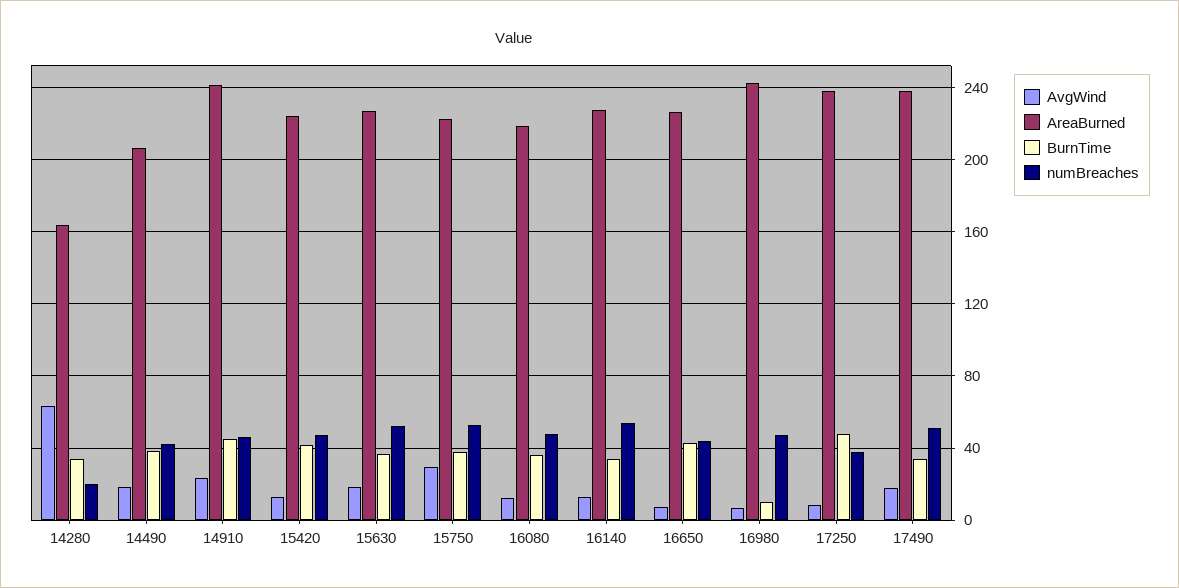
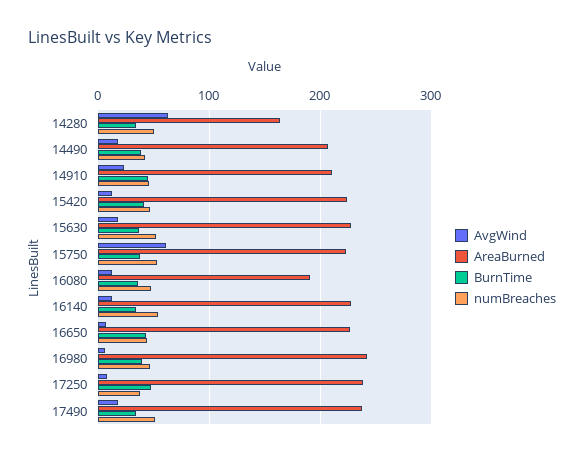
numBreaches, 14280: 20 -> 50
AreaBurned, 14910: 240 -> 210
AvgWind, 15750: 30 -> 60
AreaBurned, 16080: 220 -> 190
BurnTime, 16980: 10 -> 40

